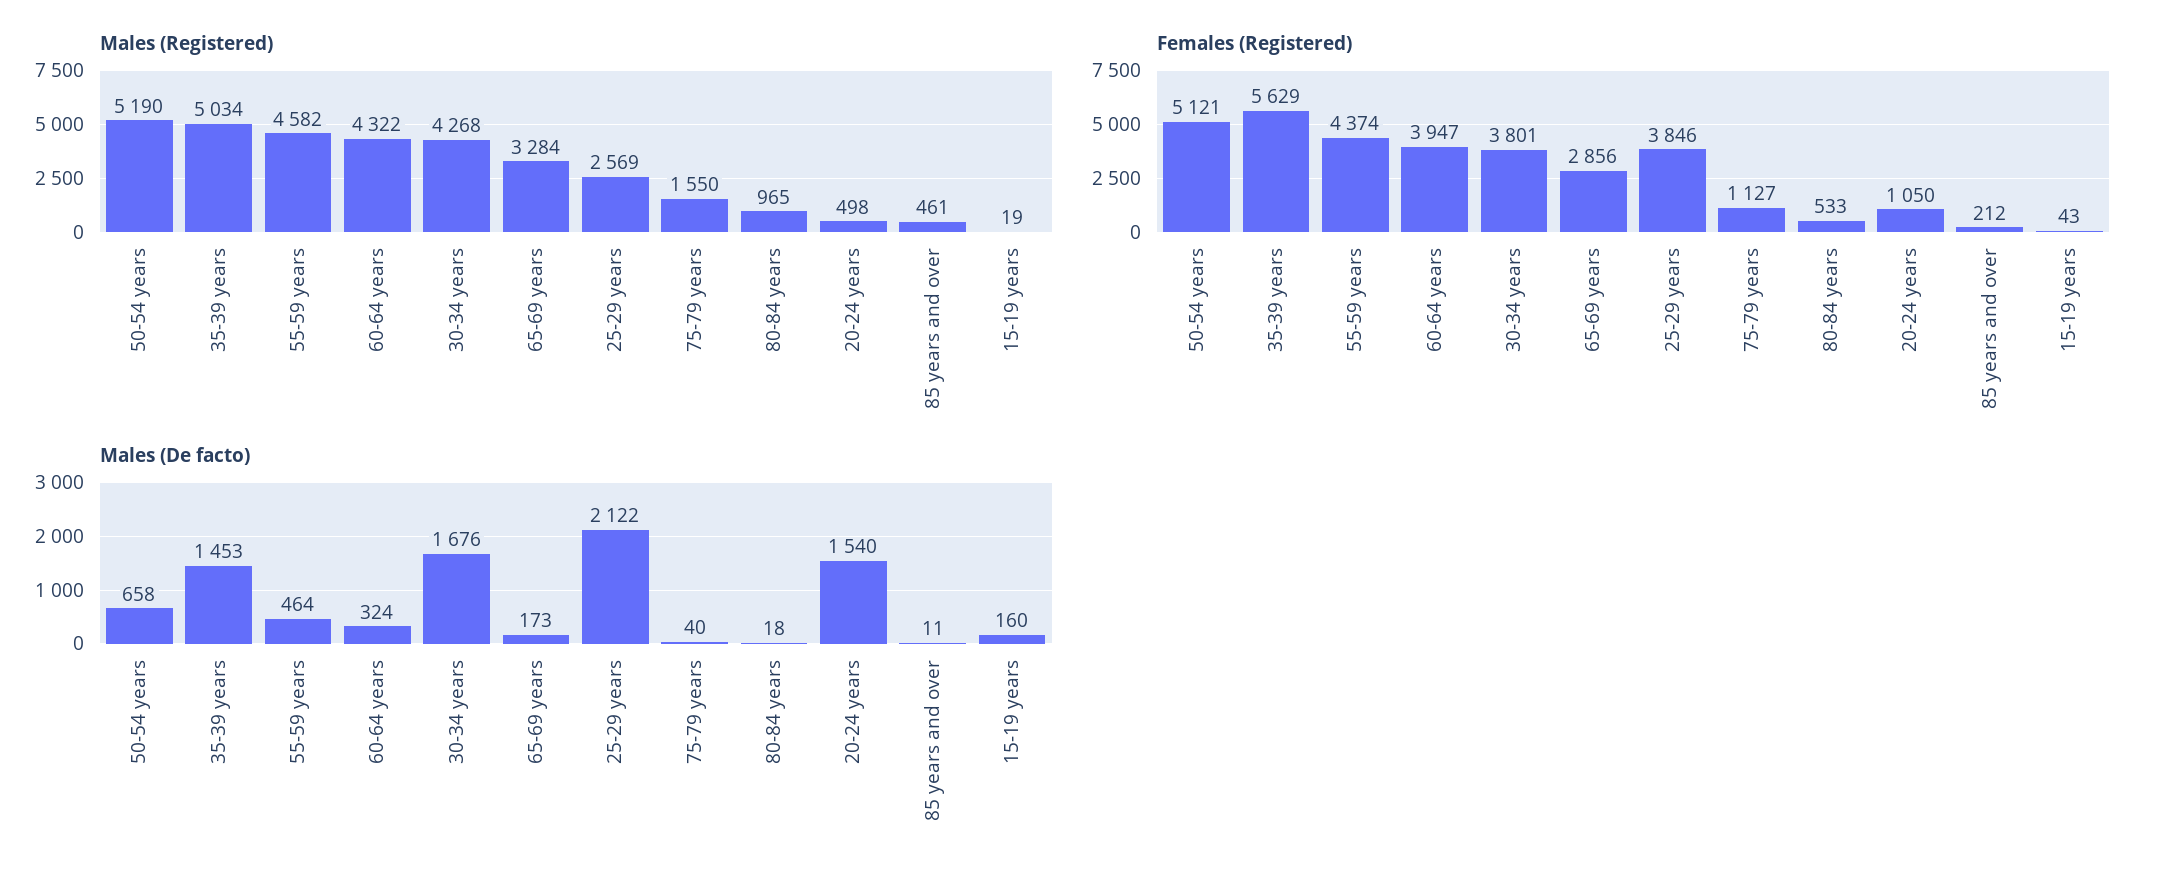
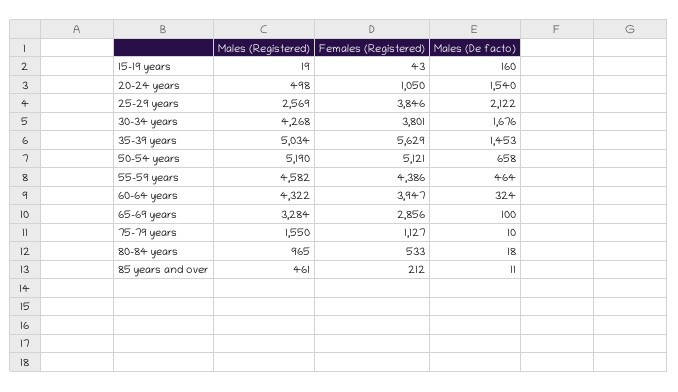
Females (Registered), 55-59 years: 4374 -> 4386
Males (De facto), 65-69 years: 173 -> 100
Males (De facto), 75-79 years: 40 -> 10

